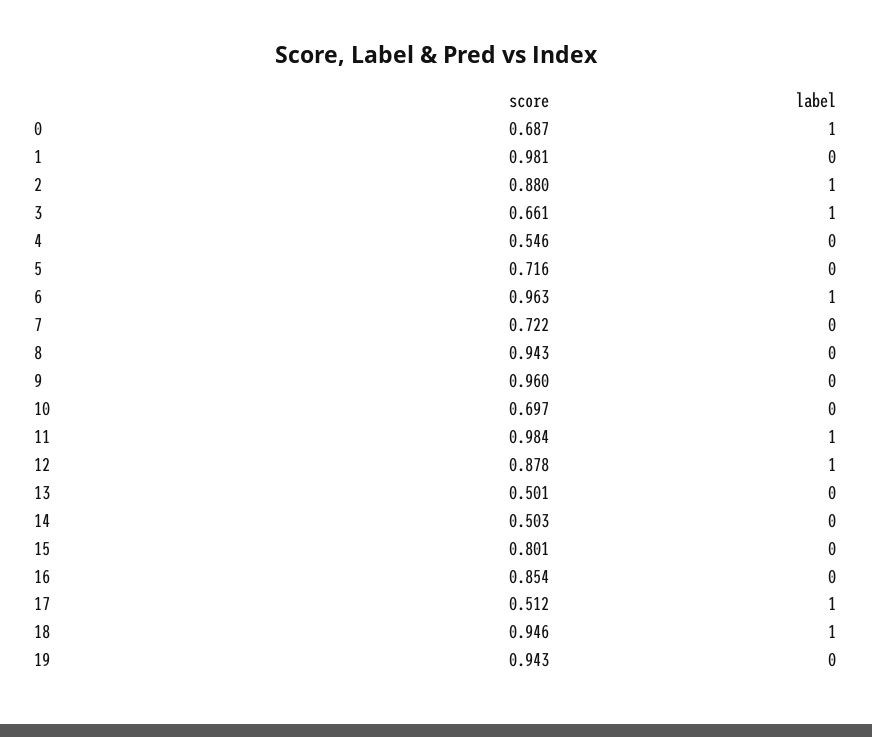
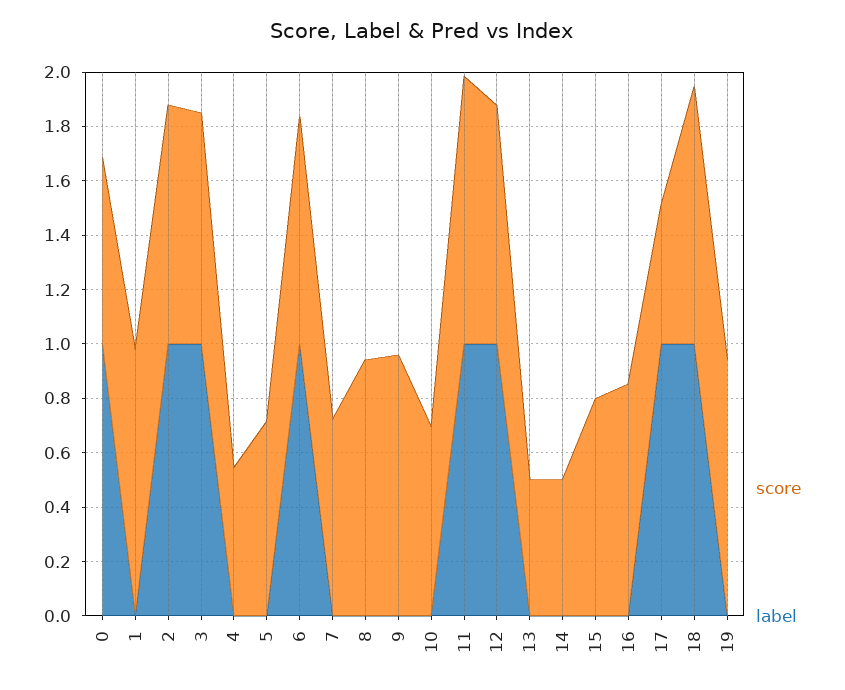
score, 3: 0.661 -> 0.85
score, 6: 0.963 -> 0.85

